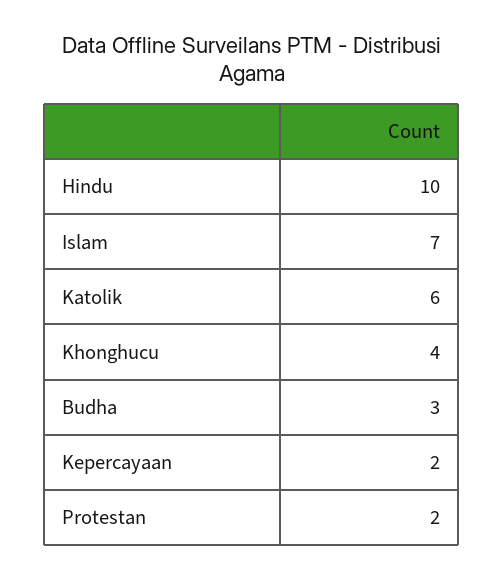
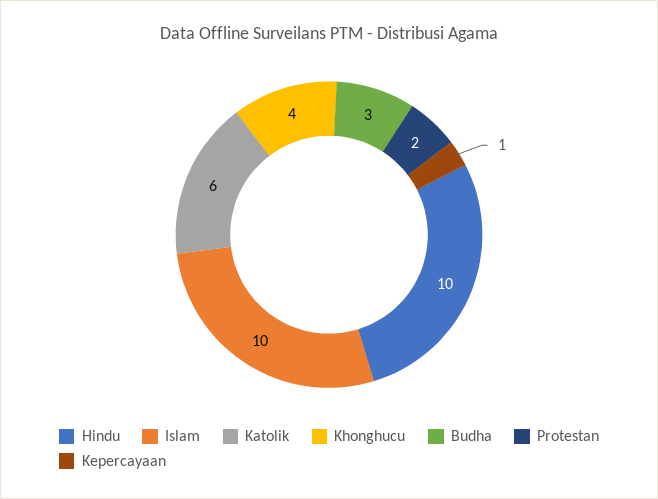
Islam: 7 -> 10
Kepercayaan: 2 -> 1

